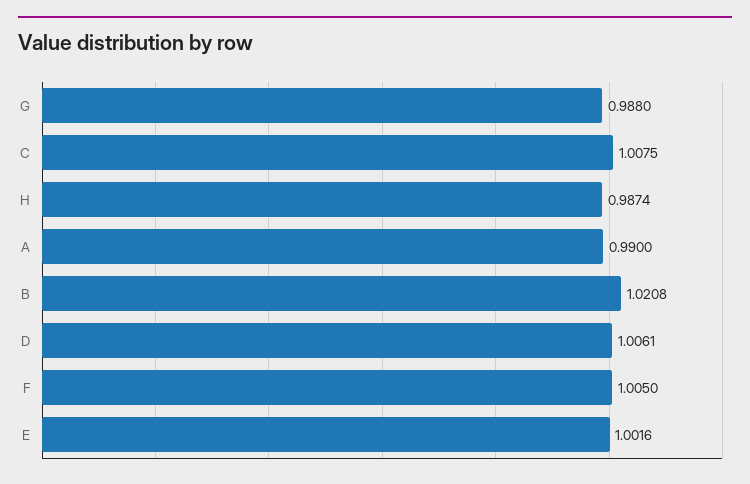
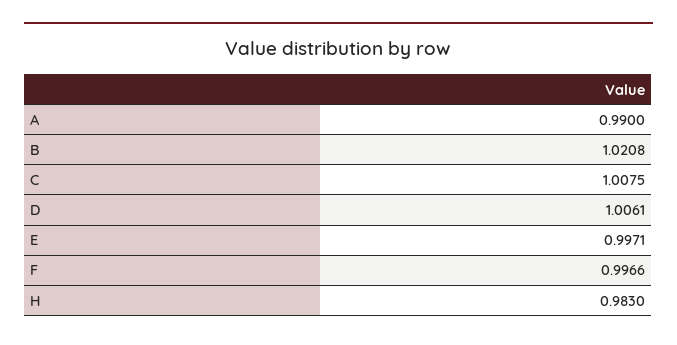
G: 0.988 -> none
H: 0.9874 -> 0.983
F: 1.005 -> 0.9966
E: 1.0016 -> 0.9971

